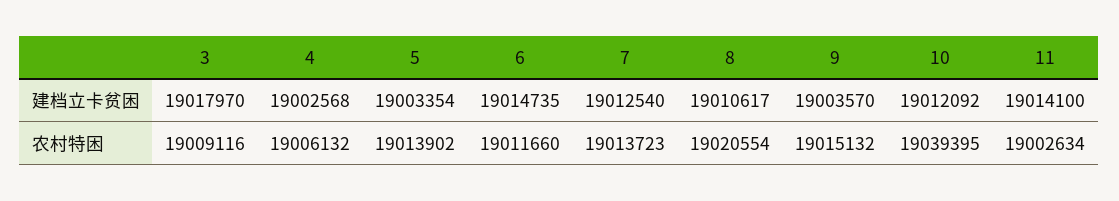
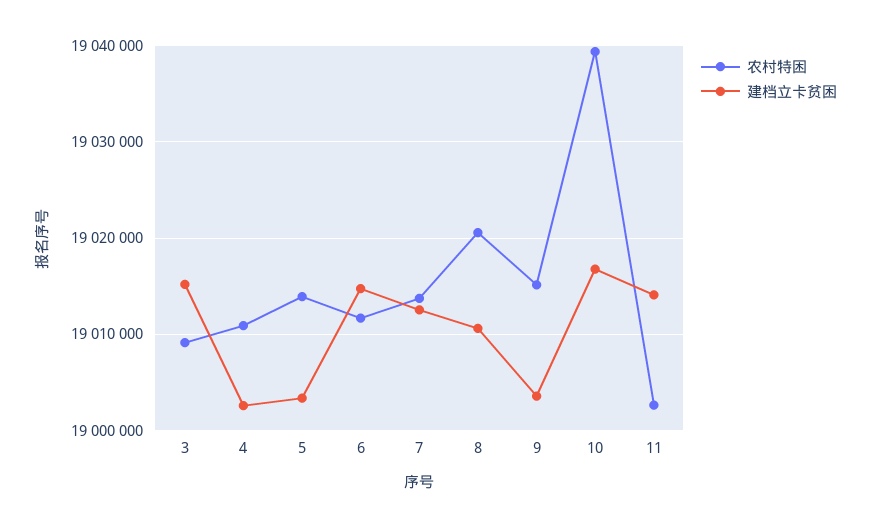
建档立卡贫困, 3: 19017970 -> 19015000
建档立卡贫困, 10: 19012092 -> 19017000
农村特困, 4: 19006132 -> 19011000

